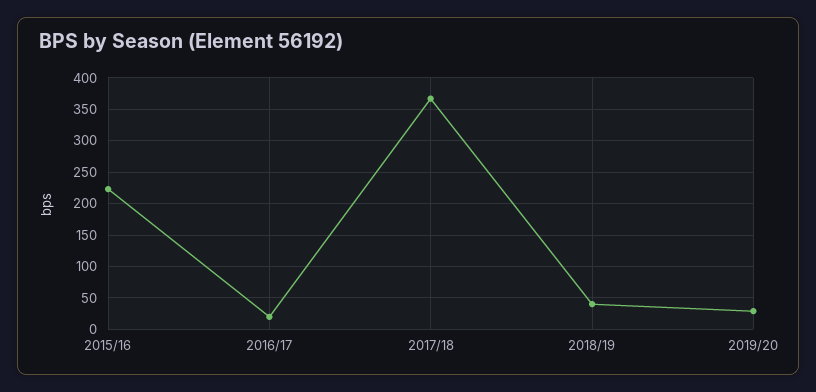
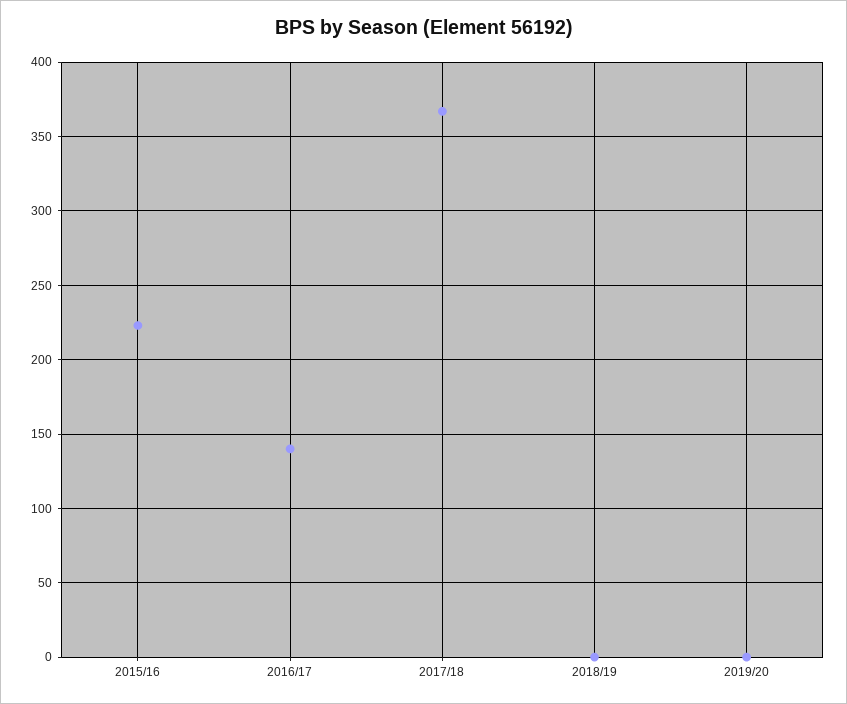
2016/17: 20 -> 140
2018/19: 40 -> 0
2019/20: 30 -> 0

